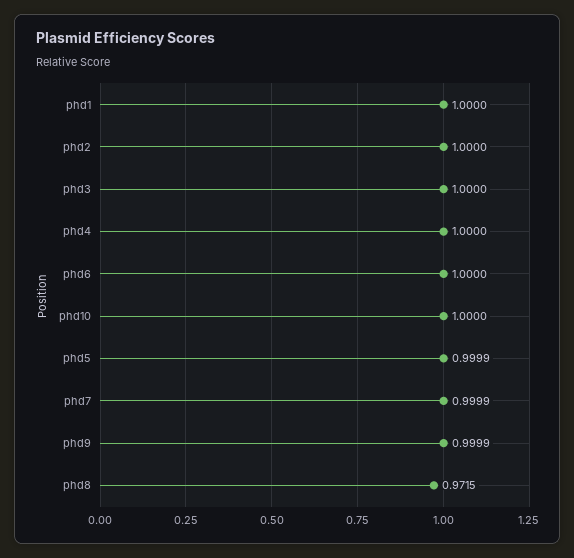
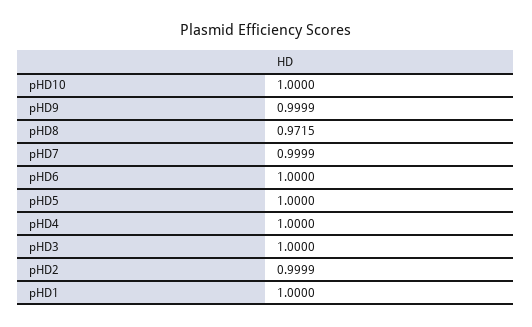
phd2: 1 -> 0.9999
phd5: 0.9999 -> 1

